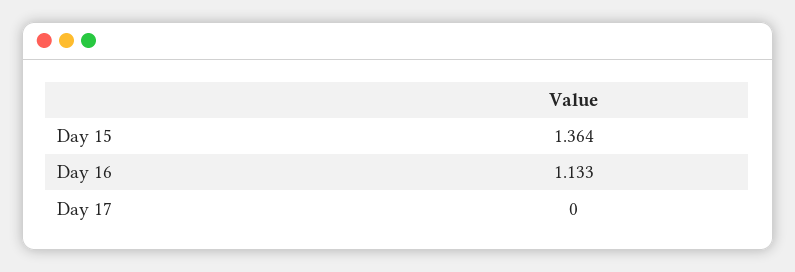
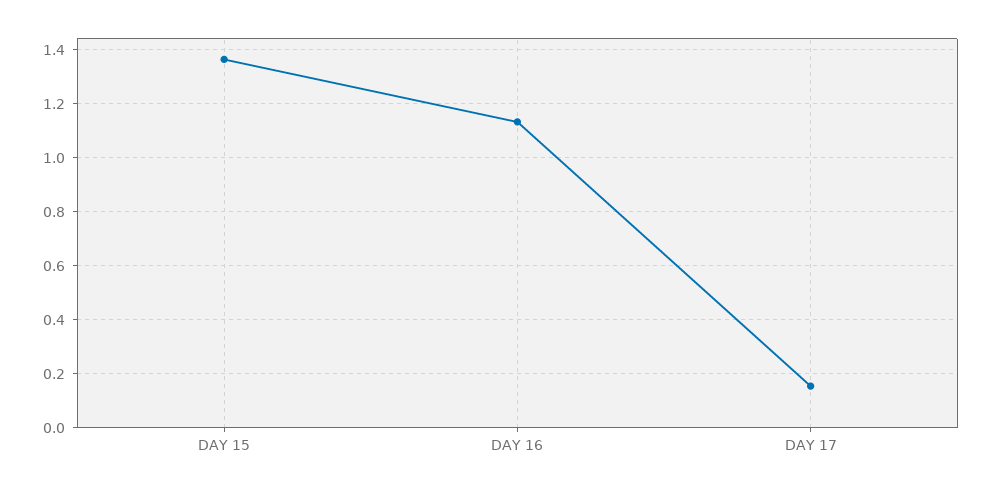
Day 17: 0 -> 0.15

